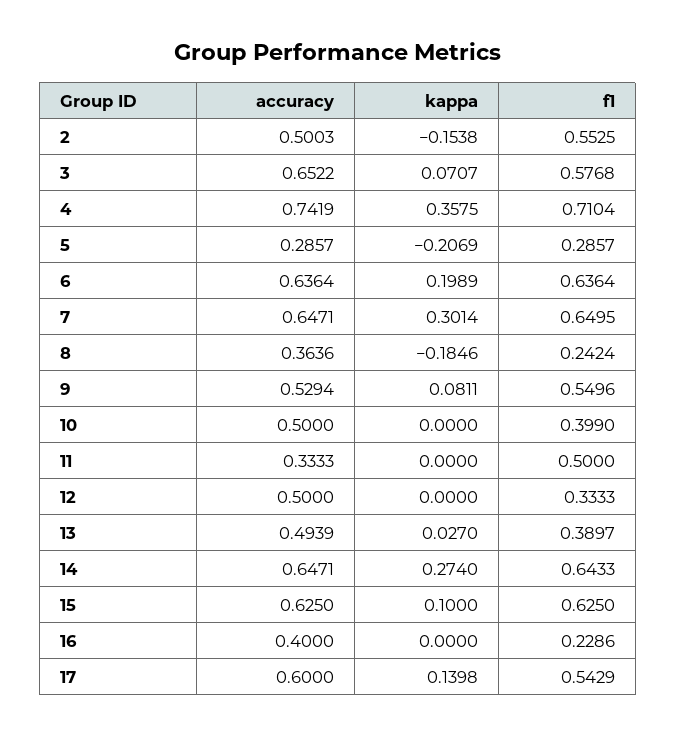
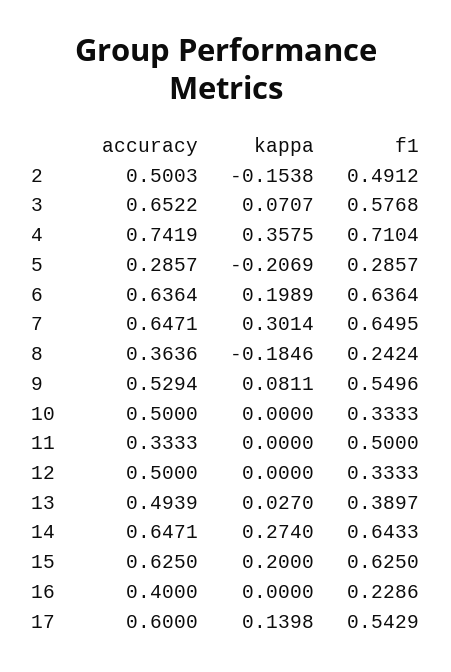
f1, 2: 0.5525 -> 0.4912
f1, 10: 0.399 -> 0.3333
kappa, 15: 0.1 -> 0.2

